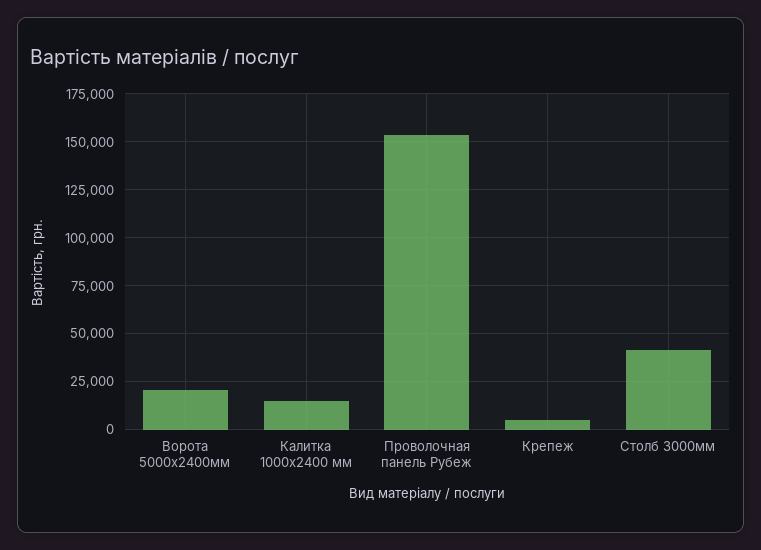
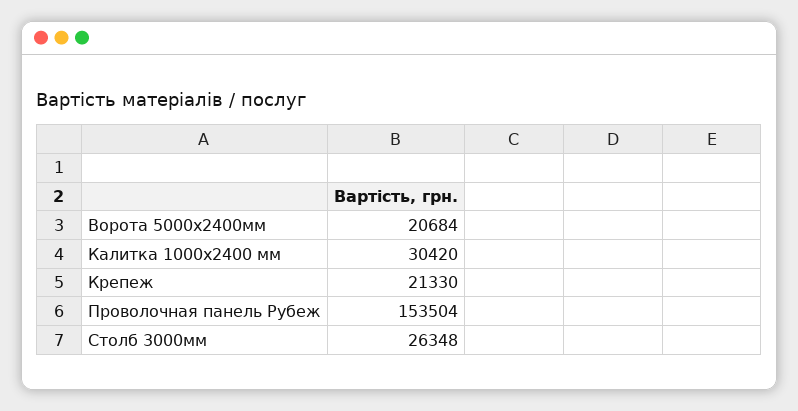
Калитка 1000х2400 мм: 15000 -> 30420
Крепеж: 5000 -> 21330
Столб 3000мм: 40000 -> 26348

